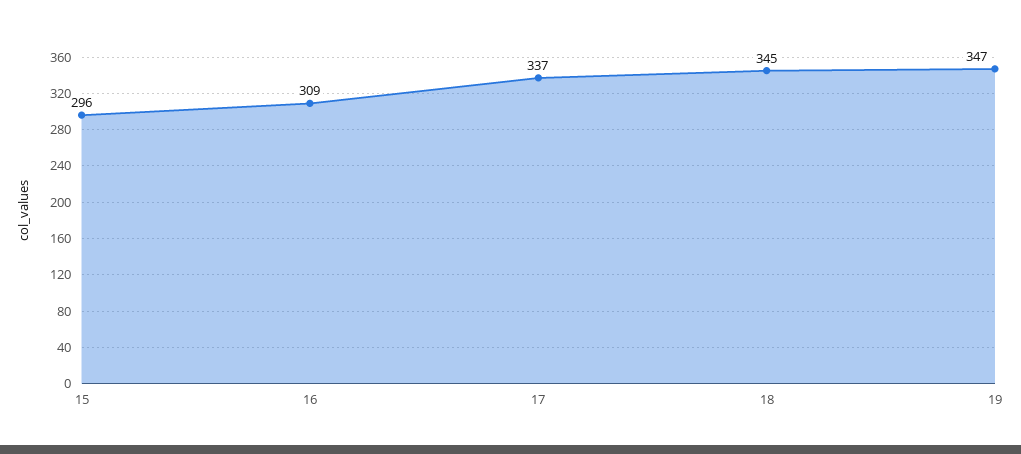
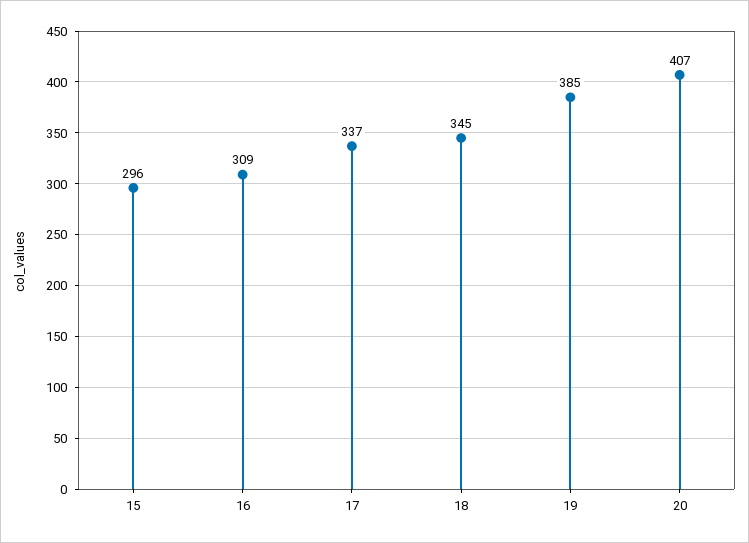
19: 347 -> 385
20: none -> 407

